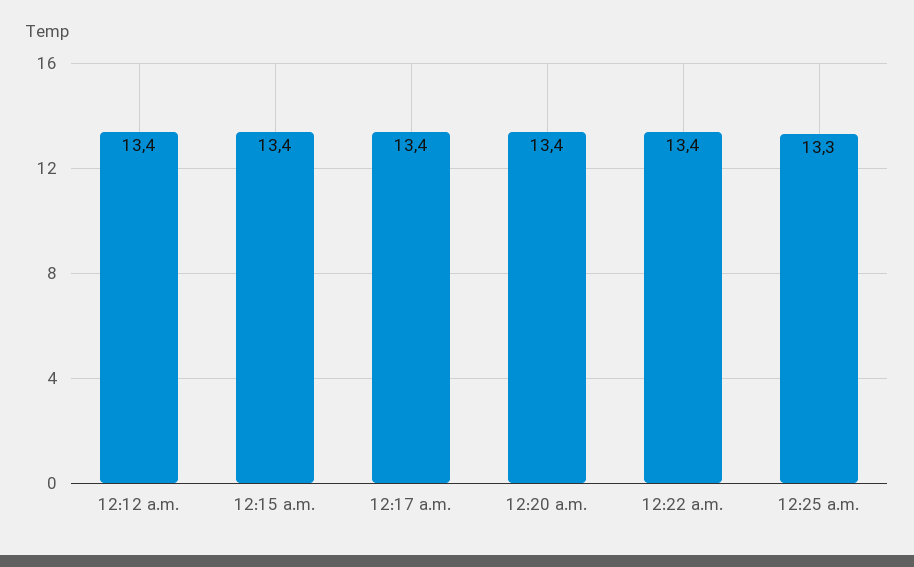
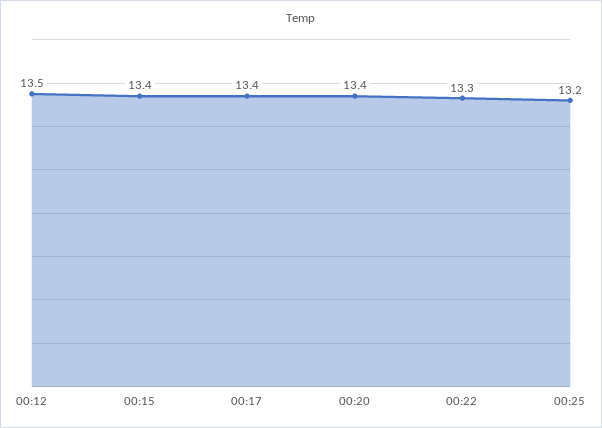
12:12 a.m.: 13.4 -> 13.5
12:22 a.m.: 13.4 -> 13.3
12:25 a.m.: 13.3 -> 13.2

